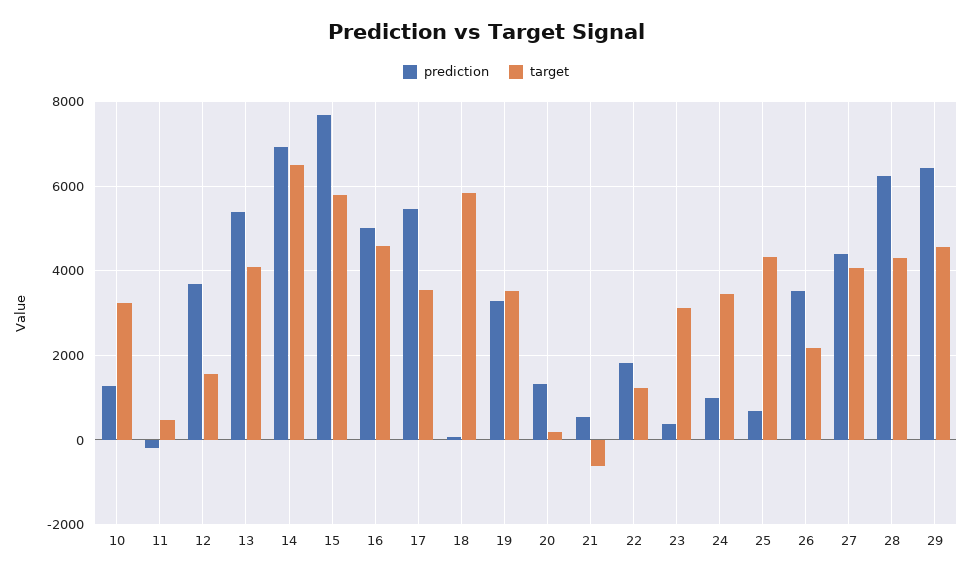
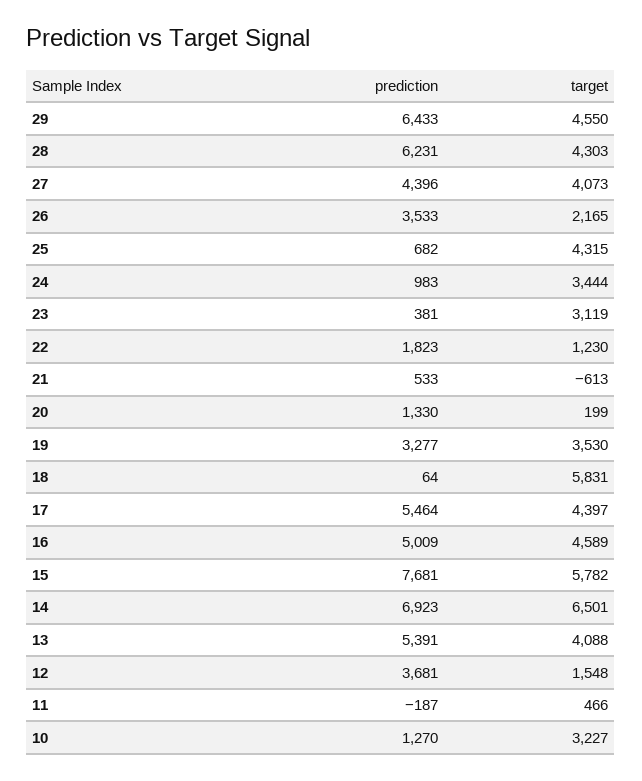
target, 17: 3600 -> 4397

